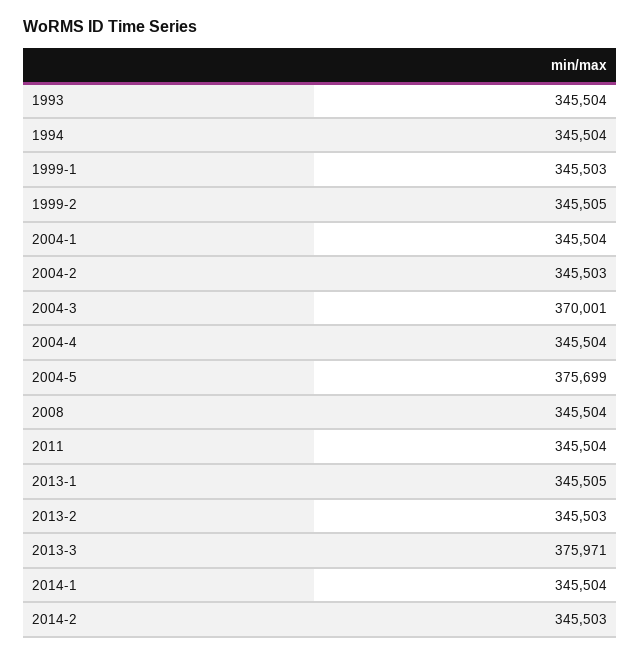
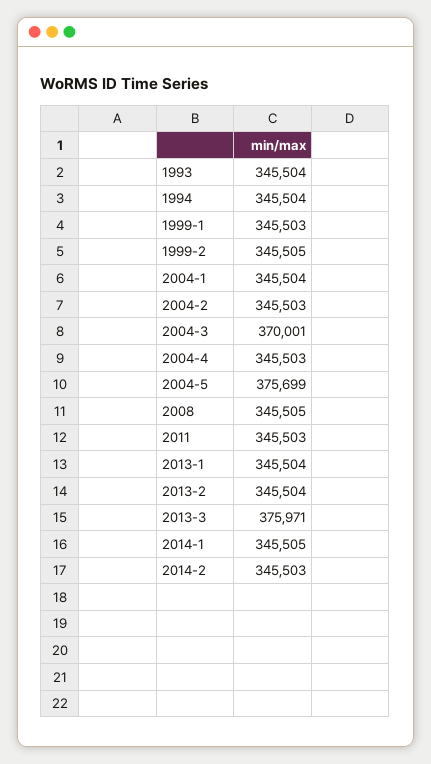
2004-4: 345504 -> 345503
2008: 345504 -> 345505
2011: 345504 -> 345503
2013-1: 345505 -> 345504
2013-2: 345503 -> 345504
2014-1: 345504 -> 345505

